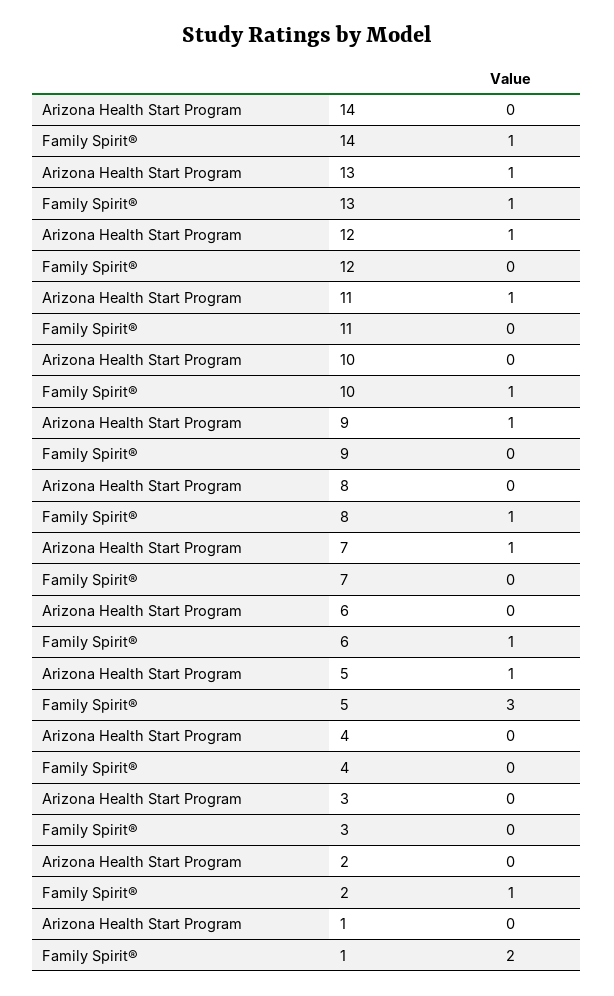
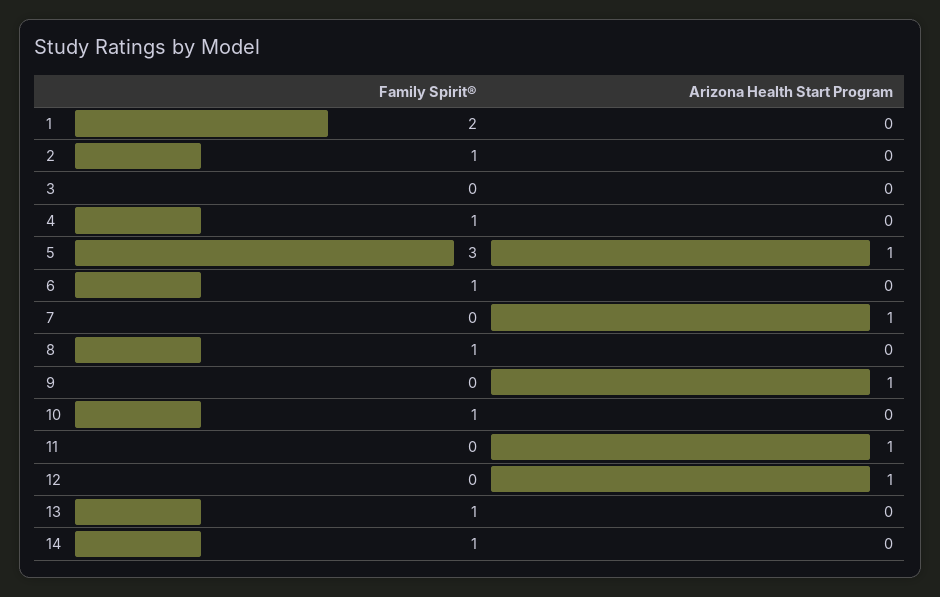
Arizona Health Start Program, 13: 1 -> 0
Family Spirit®, 4: 0 -> 1

